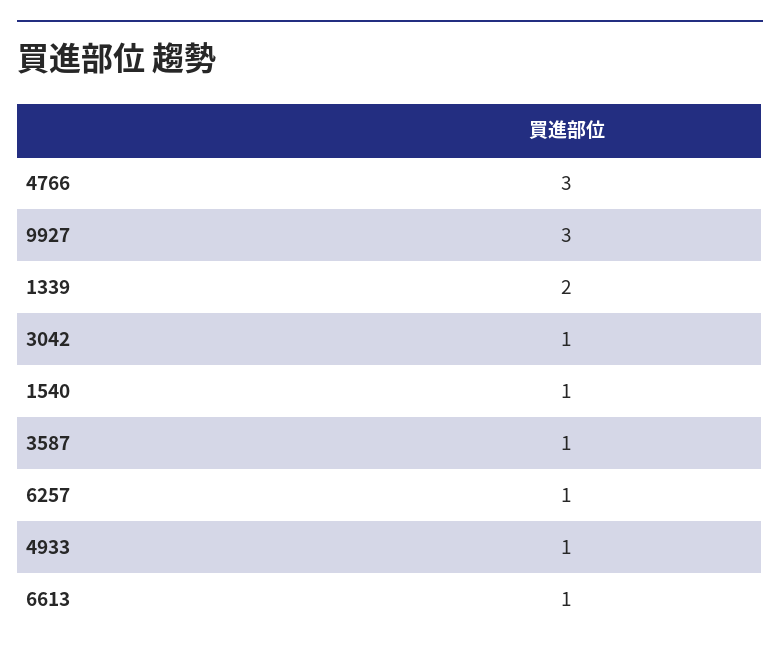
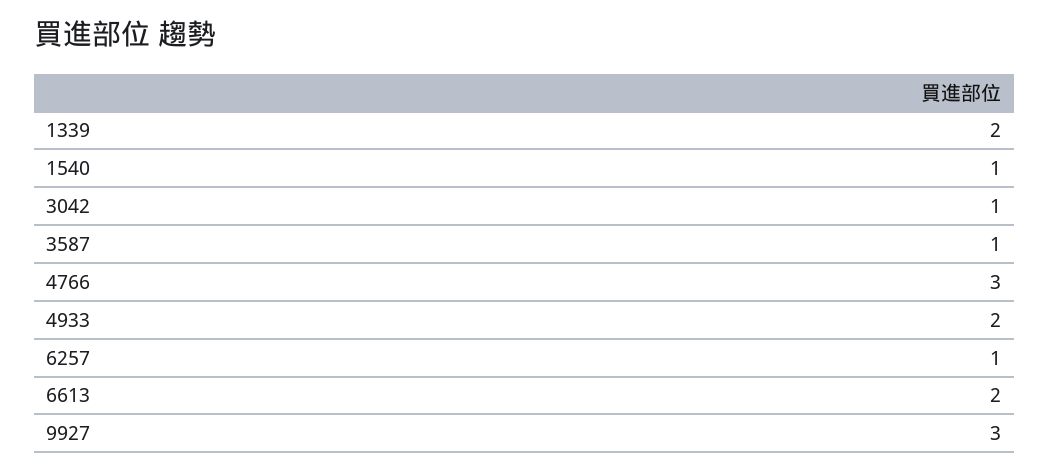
4933: 1 -> 2
6613: 1 -> 2

